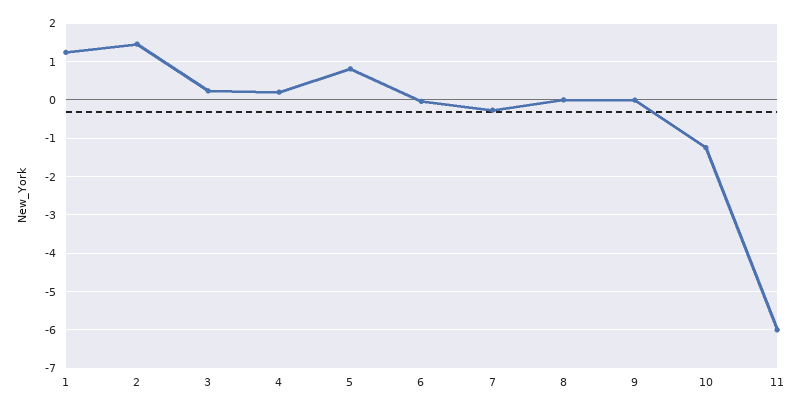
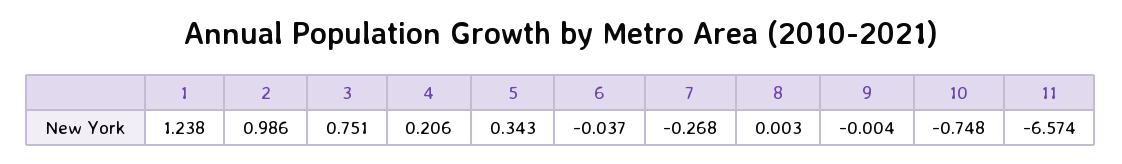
2: 1.4 -> 0.986
3: 0.2 -> 0.751
5: 0.8 -> 0.343
10: -1.2 -> -0.748
11: -6 -> -6.574

